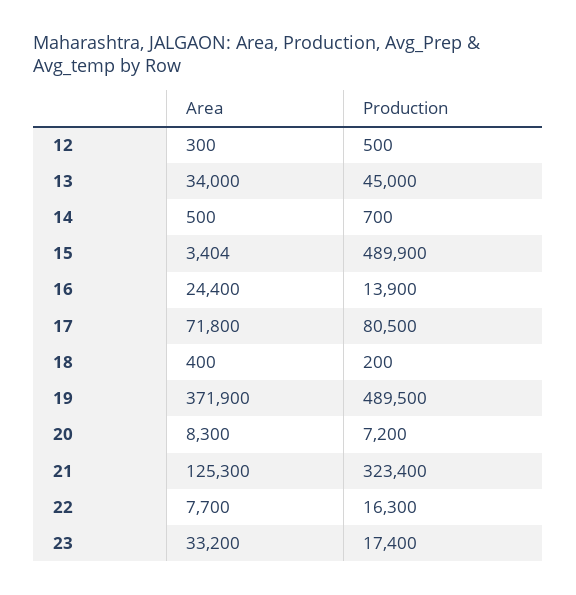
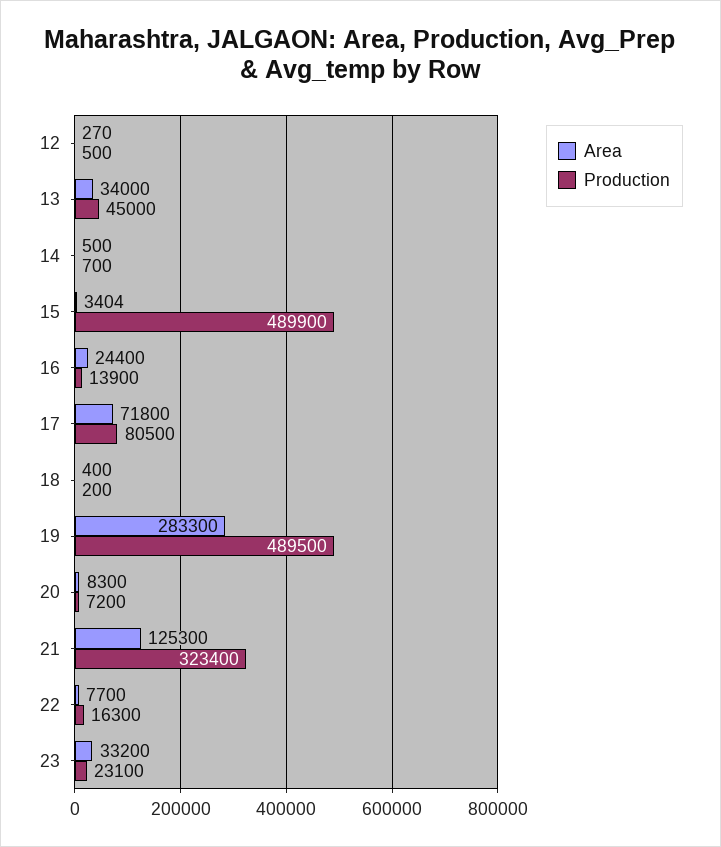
Area, 12: 300 -> 270
Area, 19: 371900 -> 283300
Production, 23: 17400 -> 23100

